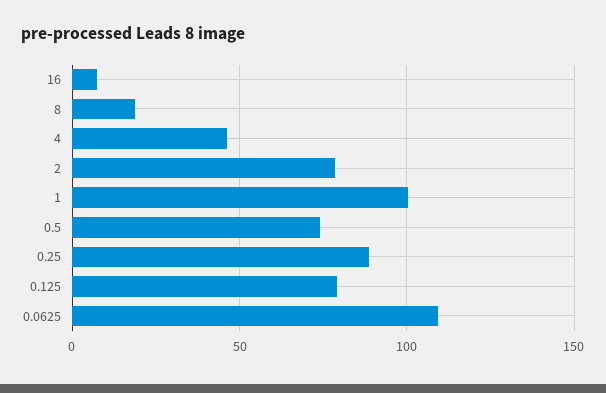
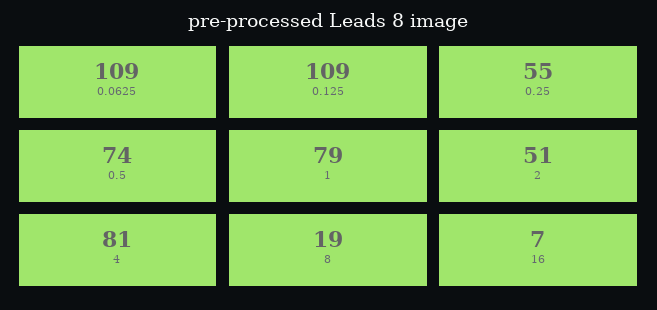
4: 45 -> 81
2: 80 -> 51
1: 100 -> 79
0.25: 90 -> 55
0.125: 80 -> 109

